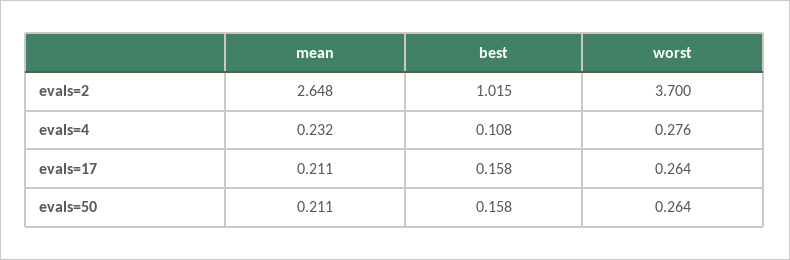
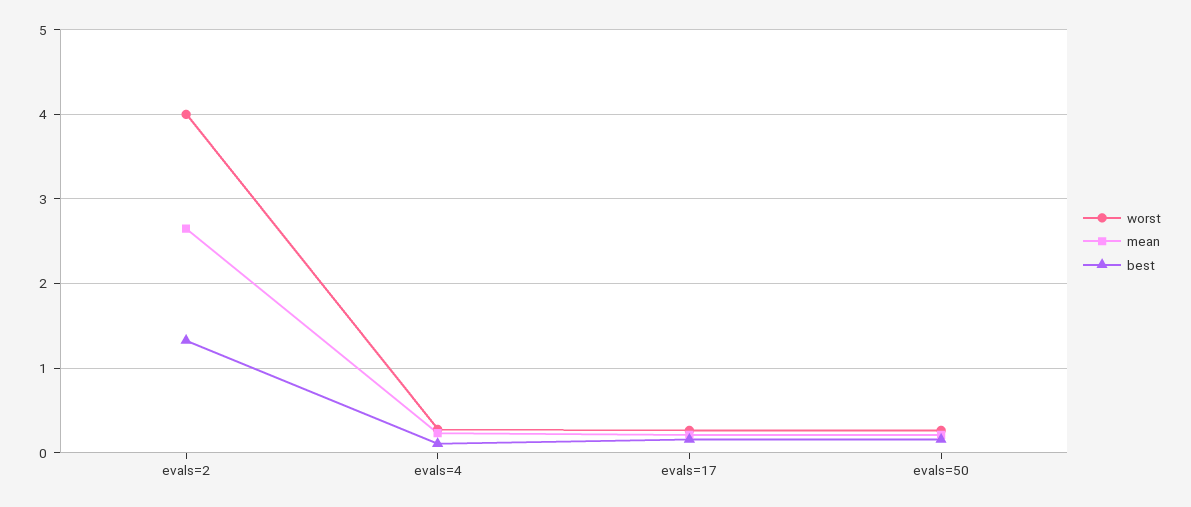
best, evals=2: 1.015 -> 1.3
worst, evals=2: 3.7 -> 4

